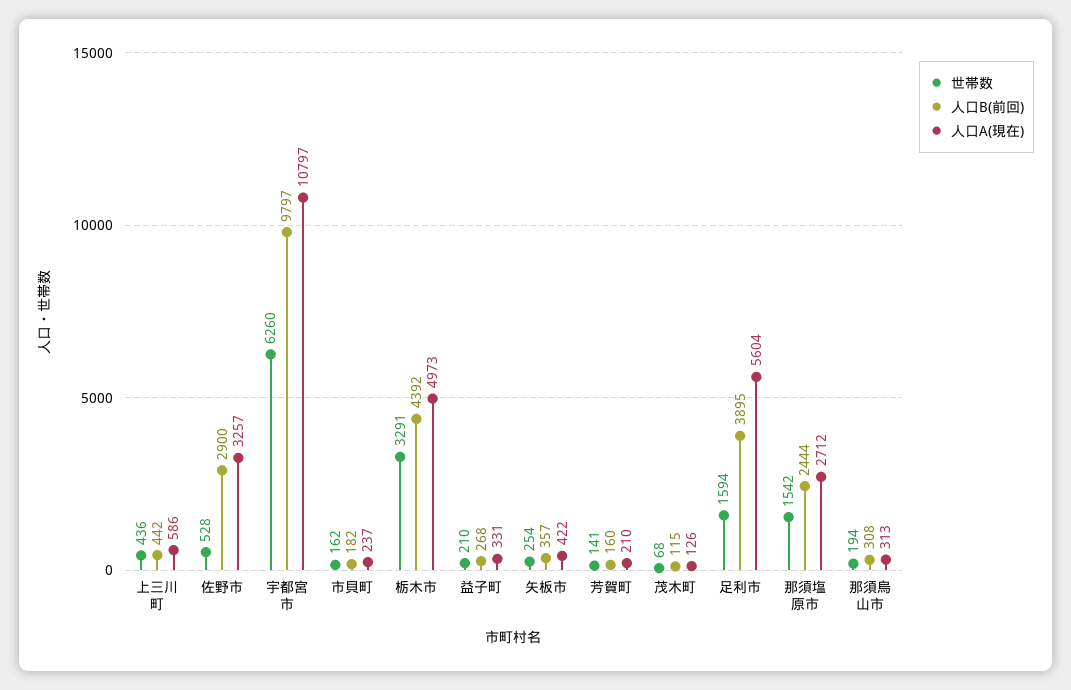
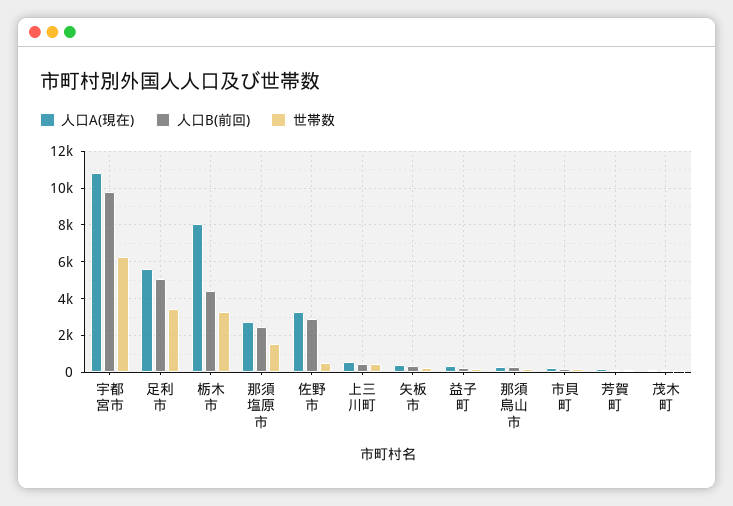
人口A(現在), 栃木市: 4973 -> 8000
世帯数, 足利市: 1594 -> 3500
人口B(前回), 足利市: 3895 -> 5000

